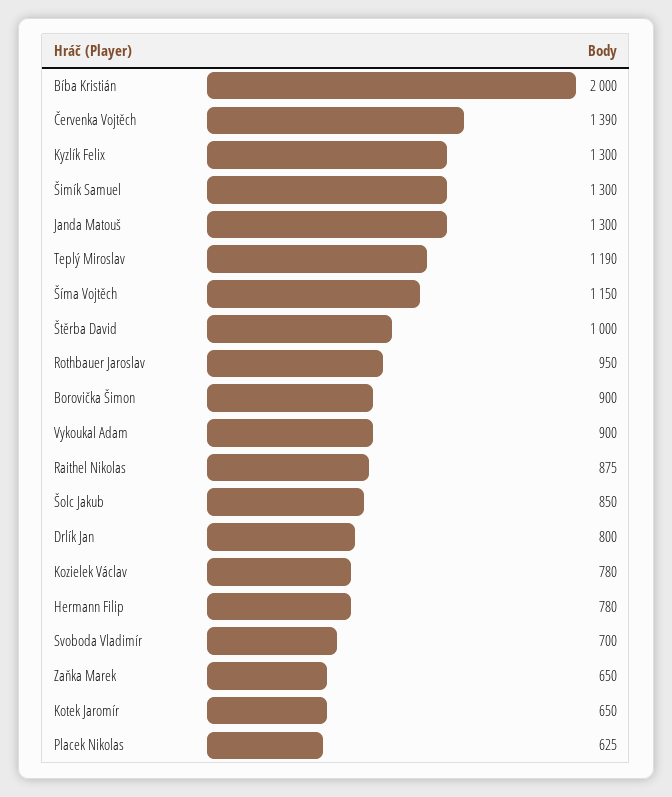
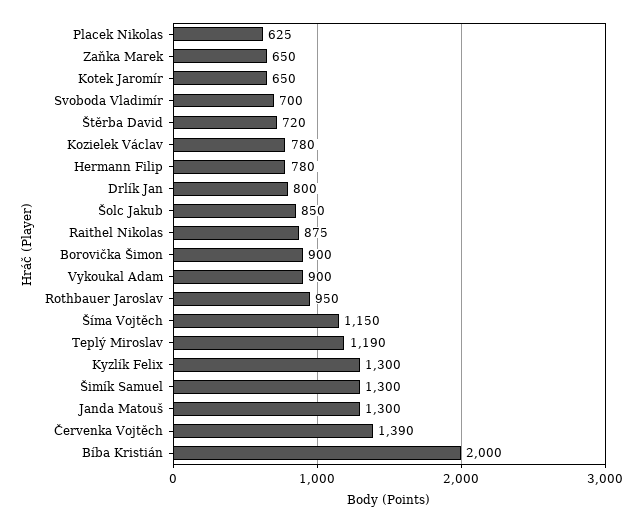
Štěrba David: 1000 -> 720

